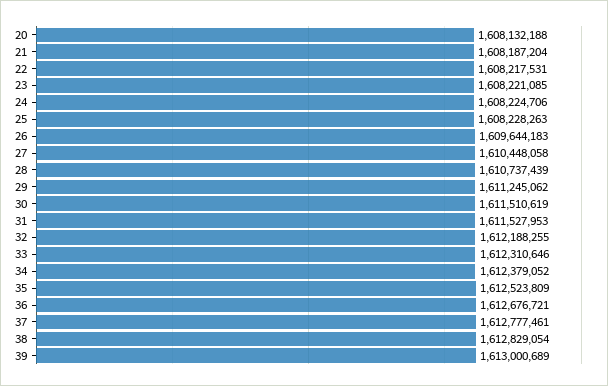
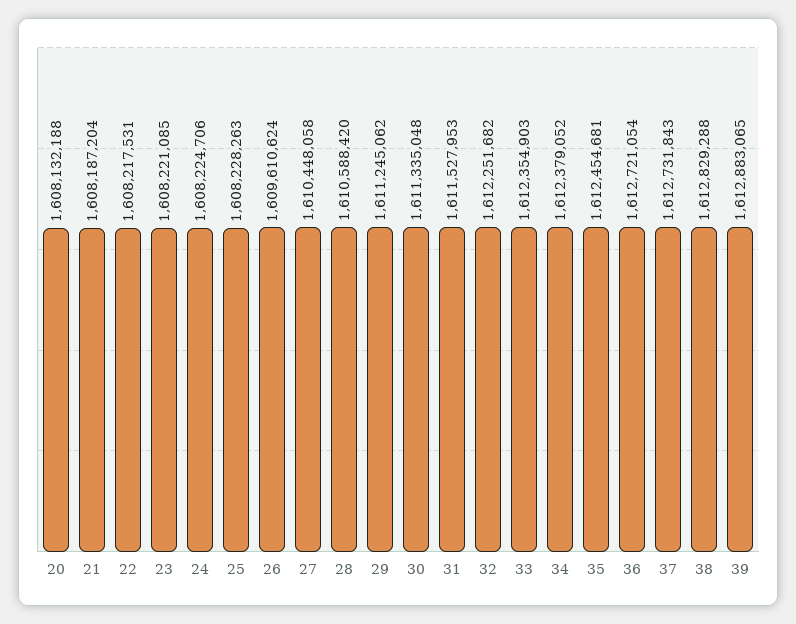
26: 1609644183 -> 1609610624
28: 1610737439 -> 1610588420
30: 1611510619 -> 1611335048
32: 1612188255 -> 1612251682
33: 1612310646 -> 1612354903
35: 1612523809 -> 1612454681
36: 1612676721 -> 1612721054
37: 1612777461 -> 1612731843
38: 1612829054 -> 1612829288
39: 1613000689 -> 1612883065

